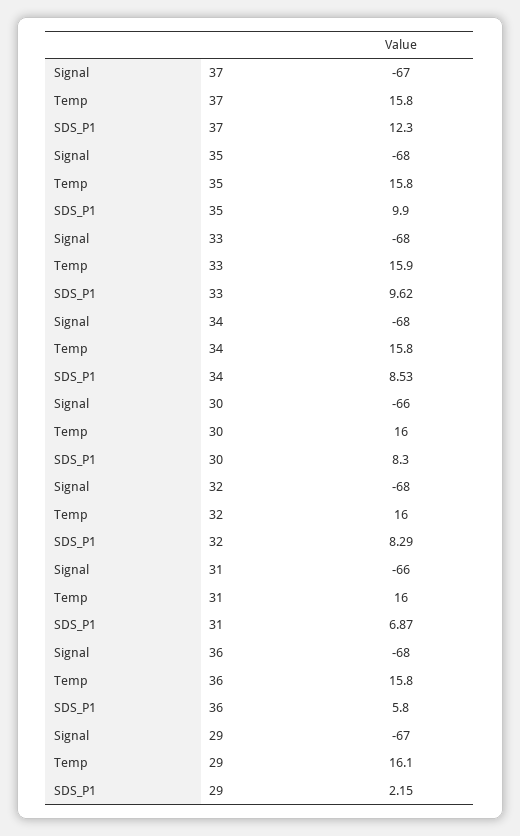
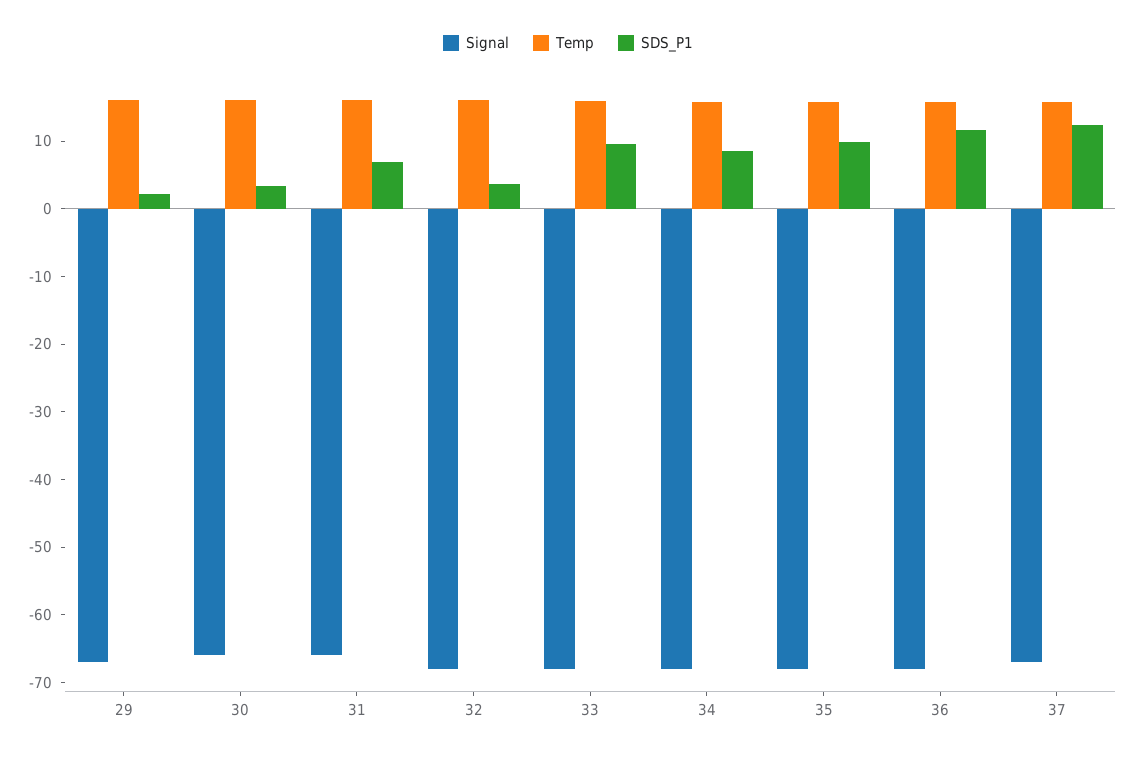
SDS_P1, 30: 8.3 -> 4
SDS_P1, 32: 8.29 -> 4
SDS_P1, 36: 5.8 -> 12

